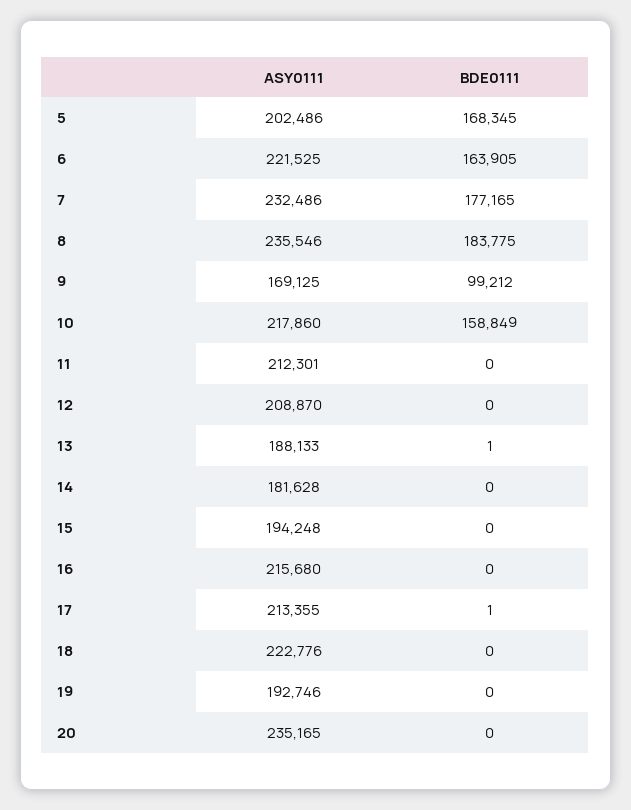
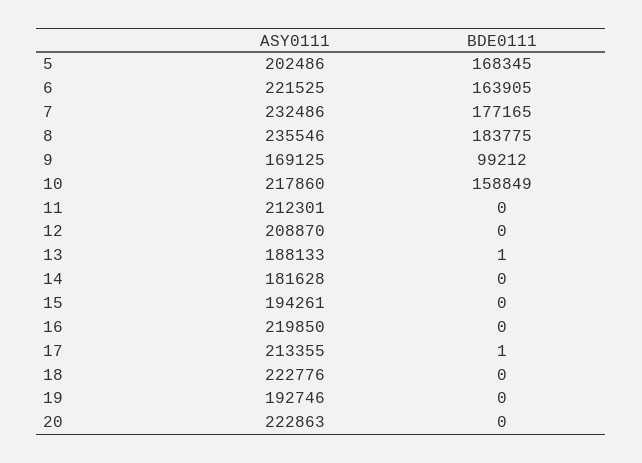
ASY0111, 15: 194248 -> 194261
ASY0111, 16: 215680 -> 219850
ASY0111, 20: 235165 -> 222863

